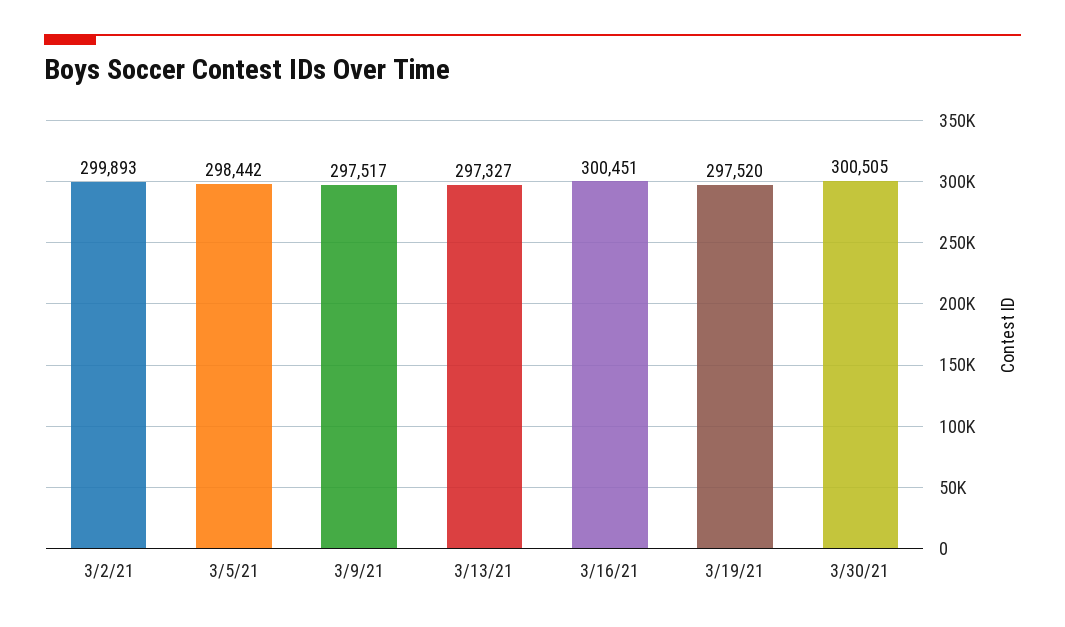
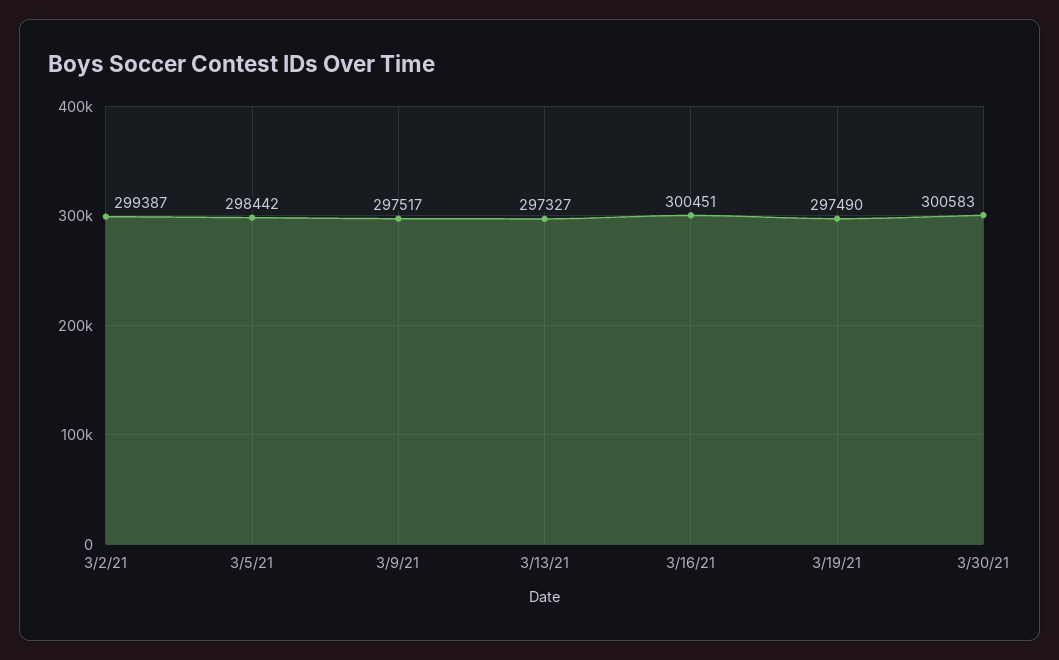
3/2/21: 299893 -> 299387
3/19/21: 297520 -> 297490
3/30/21: 300505 -> 300583

